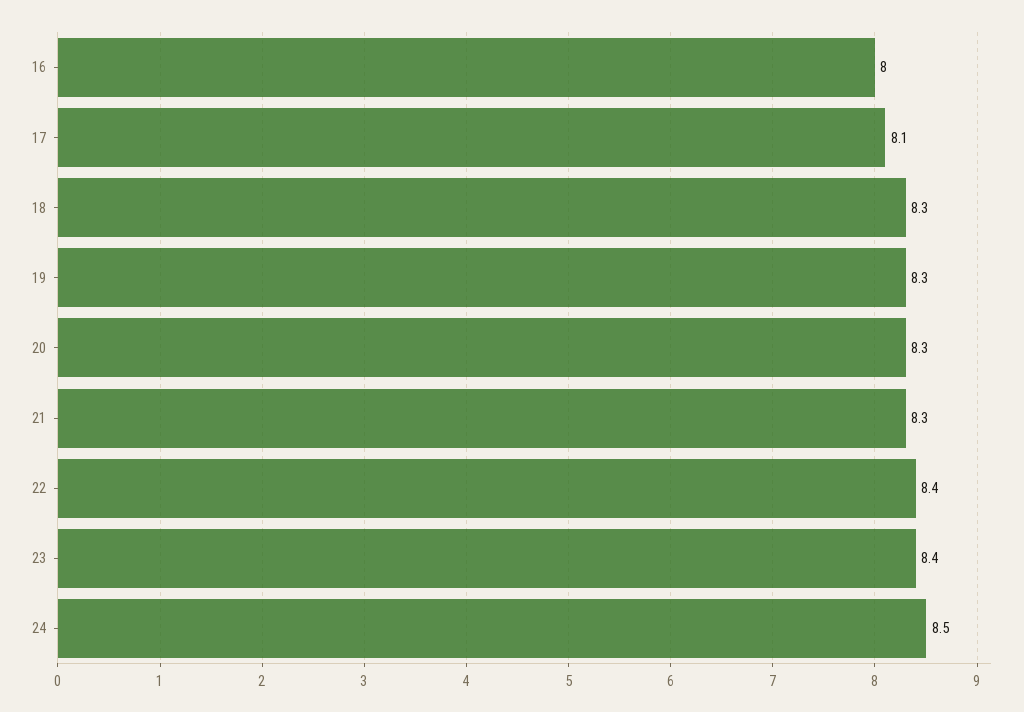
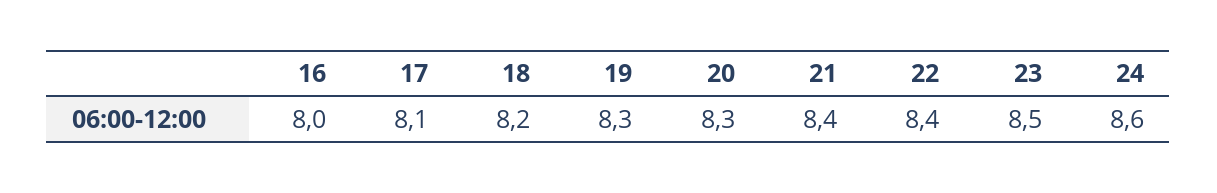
18: 8.3 -> 8.2
21: 8.3 -> 8.4
23: 8.4 -> 8.5
24: 8.5 -> 8.6

